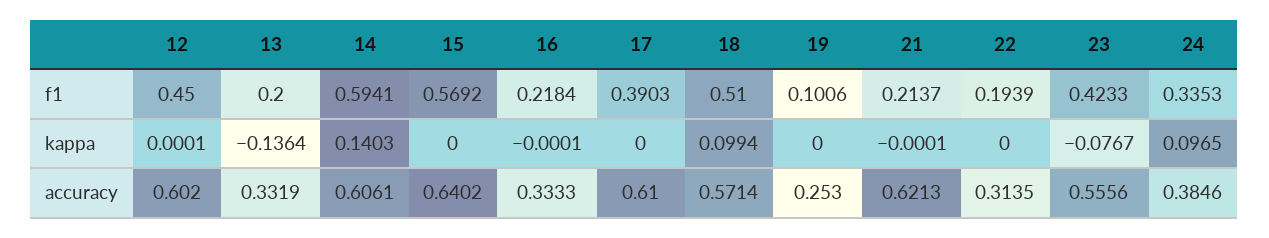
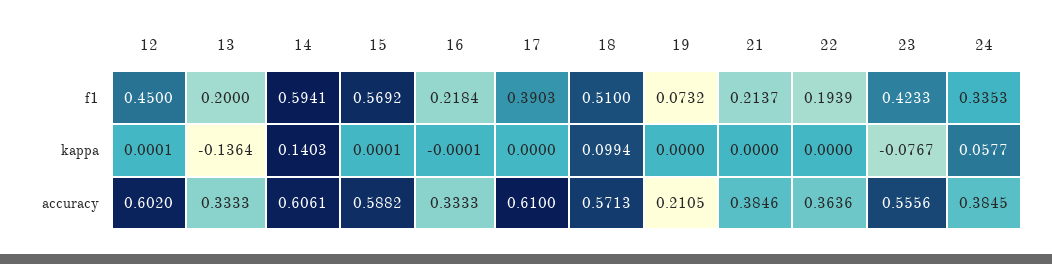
19, f1: 0.1006 -> 0.0732
15, kappa: 0 -> 0.0001
21, kappa: -0.0001 -> 0
24, kappa: 0.0965 -> 0.0577
13, accuracy: 0.3319 -> 0.3333
15, accuracy: 0.6402 -> 0.5882
18, accuracy: 0.5714 -> 0.5713
19, accuracy: 0.253 -> 0.2105
21, accuracy: 0.6213 -> 0.3846
22, accuracy: 0.3135 -> 0.3636
24, accuracy: 0.3846 -> 0.3845

